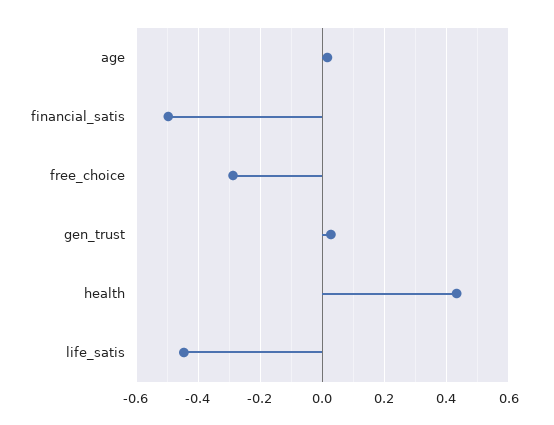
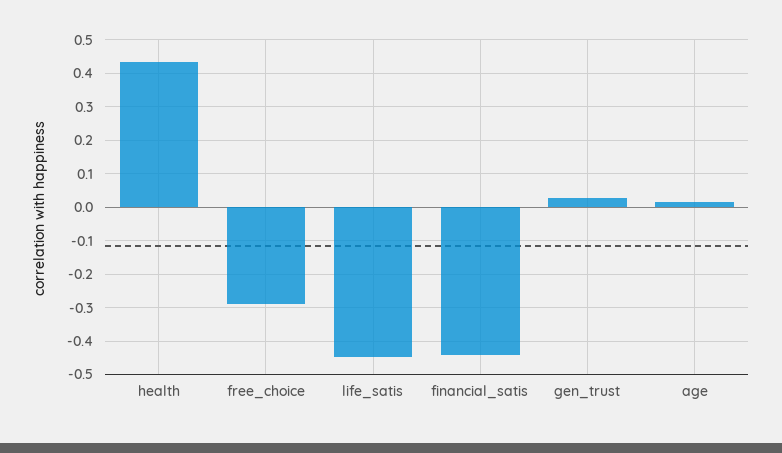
financial_satis: -0.5 -> -0.44

